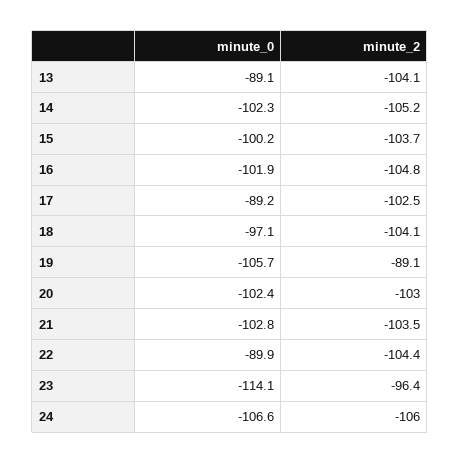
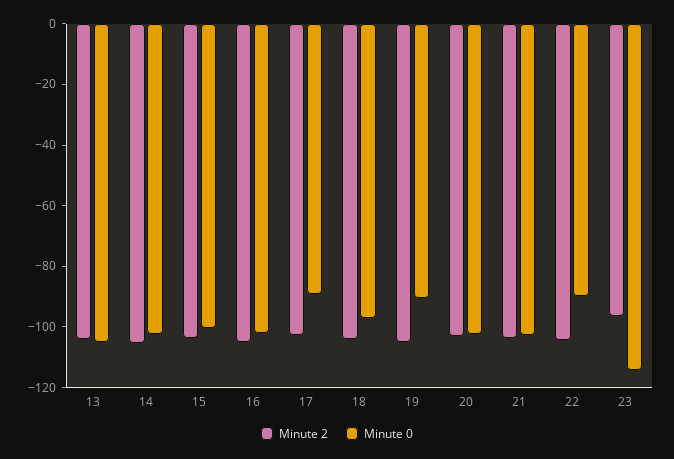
minute_0, 13: -89.1 -> -105
minute_0, 19: -105.7 -> -90
minute_2, 19: -89.1 -> -105
minute_0, 24: -106.6 -> none
minute_2, 24: -106 -> none

